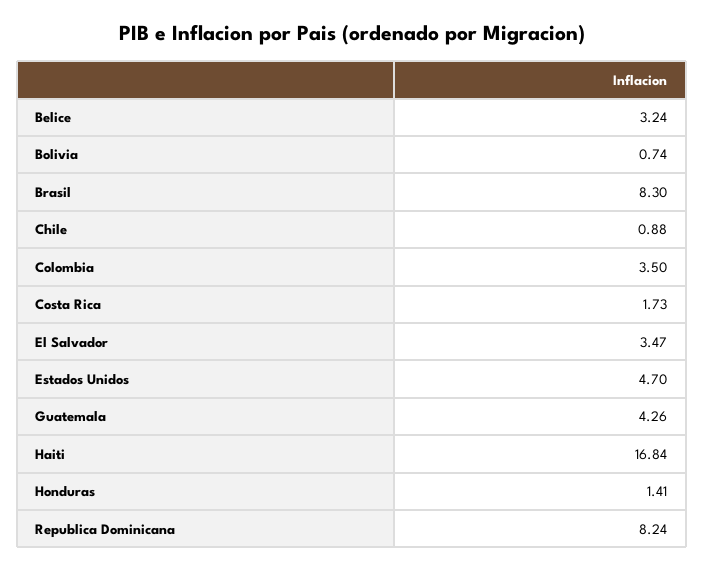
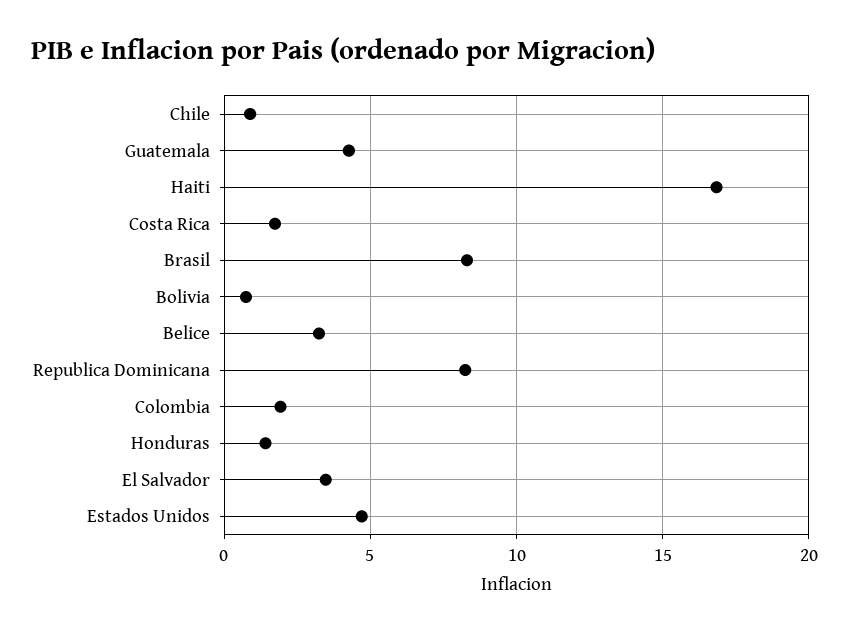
Colombia: 3.5 -> 2

